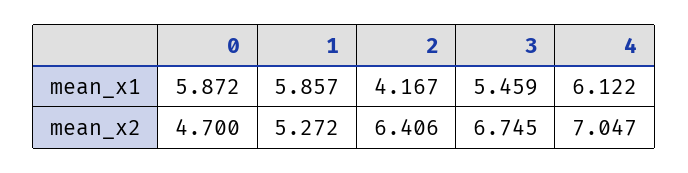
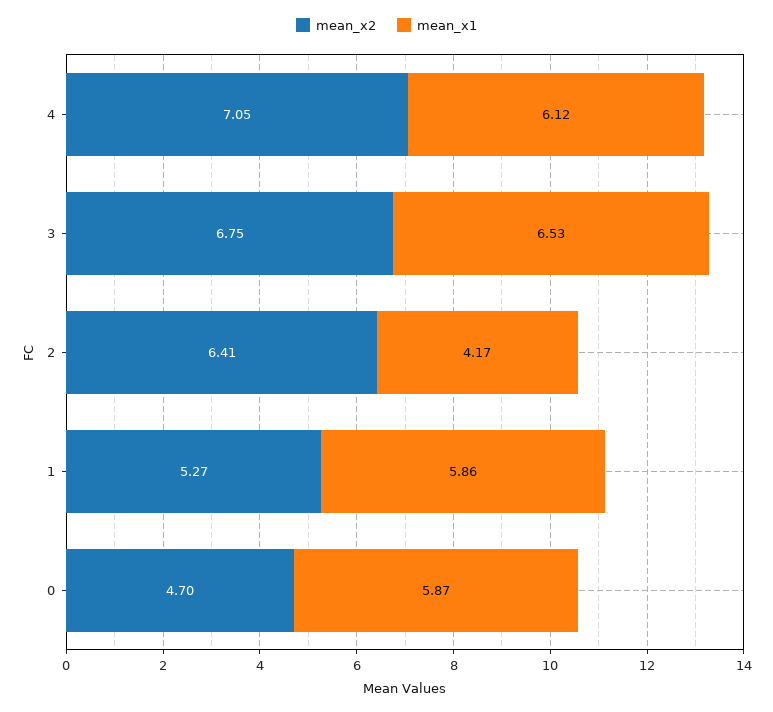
mean_x1, 3: 5.459 -> 6.53

